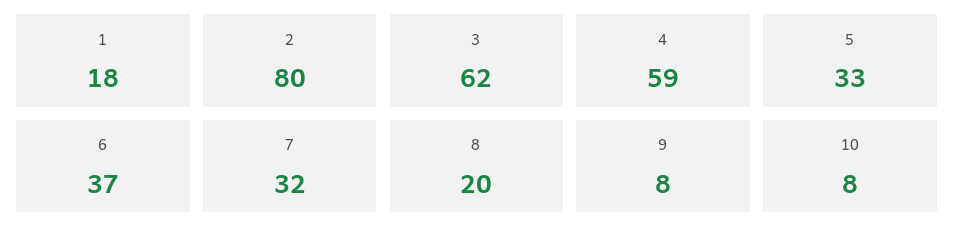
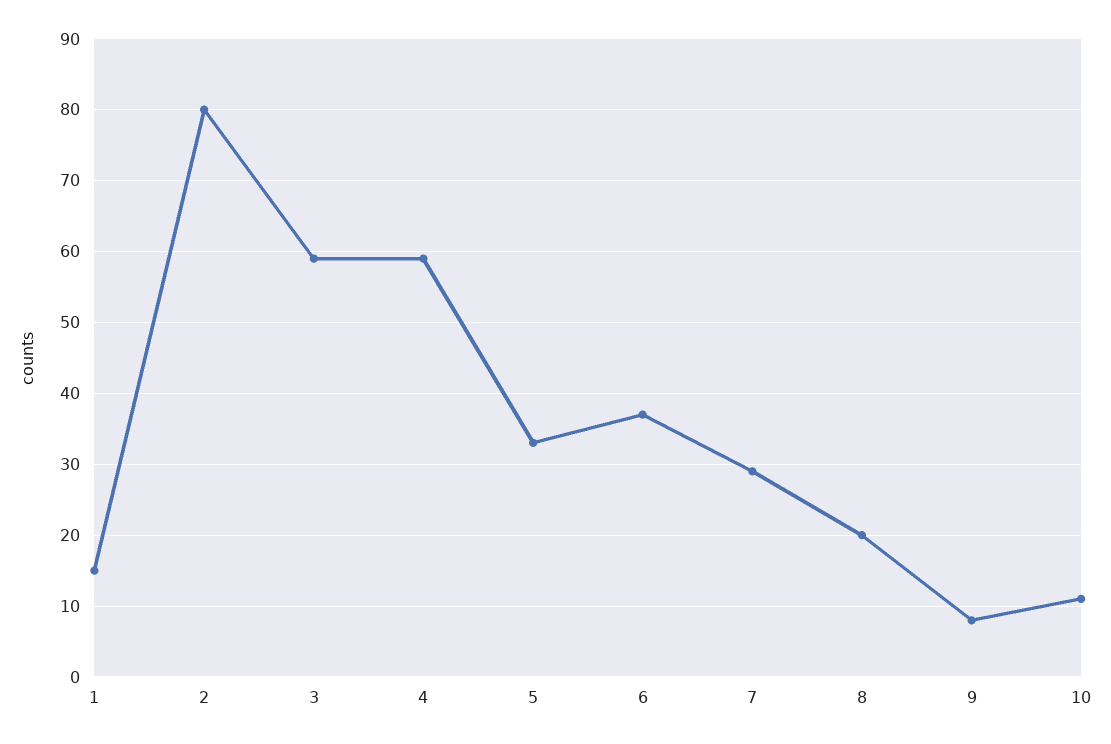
1: 18 -> 15
3: 62 -> 59
7: 32 -> 29
10: 8 -> 11

